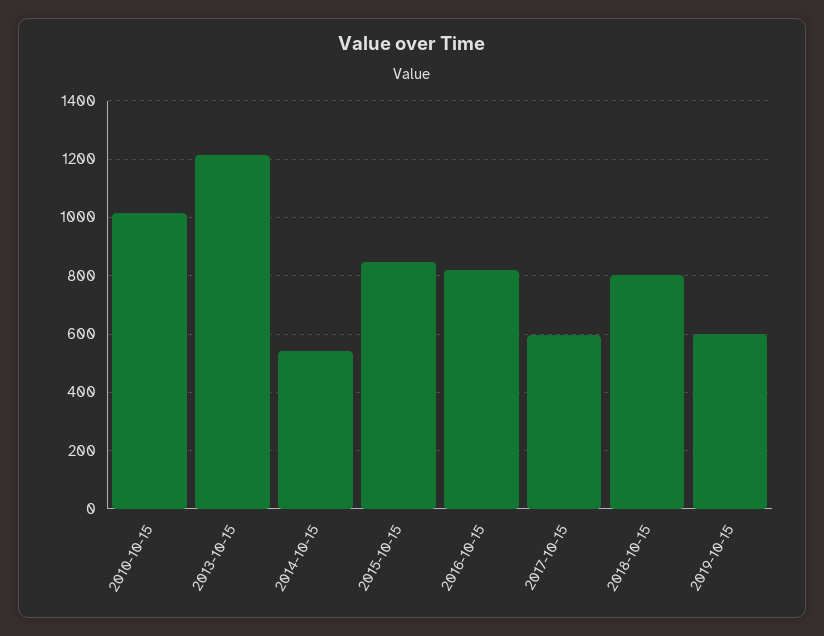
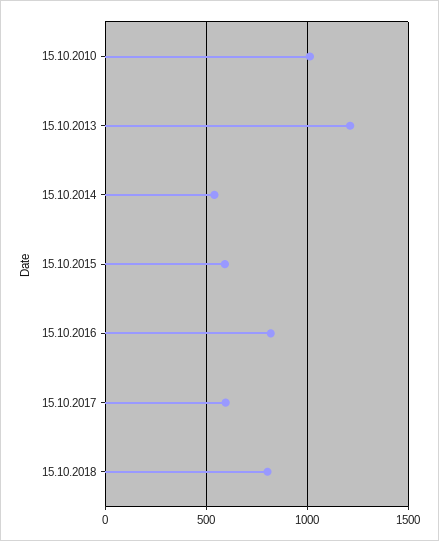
2015-10-15: 850 -> 600
2019-10-15: 600 -> none

